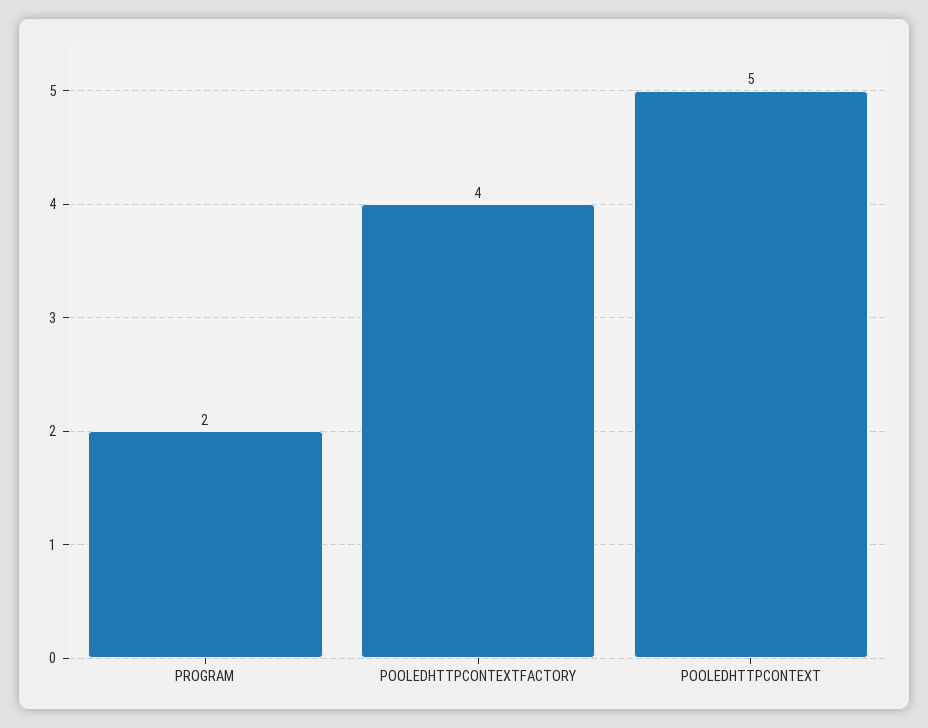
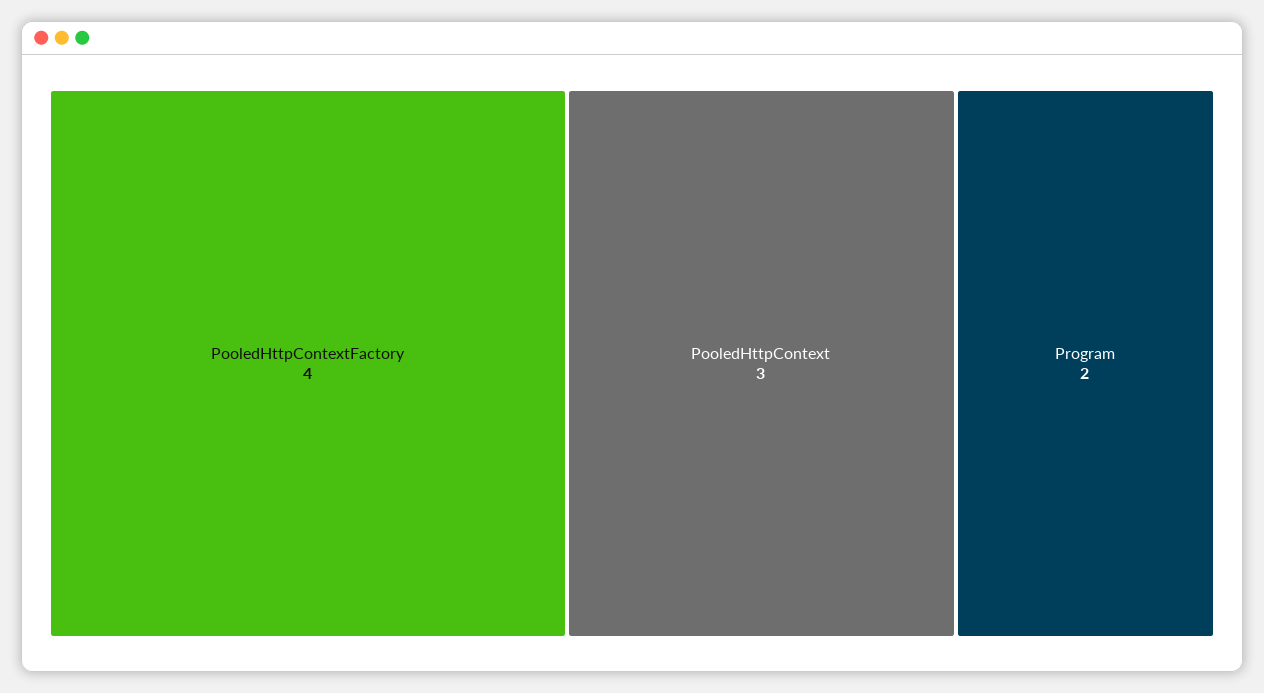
POOLEDHTTPCONTEXT: 5 -> 3

